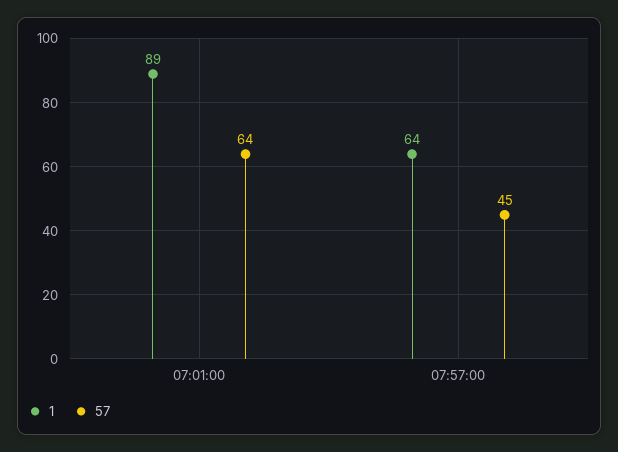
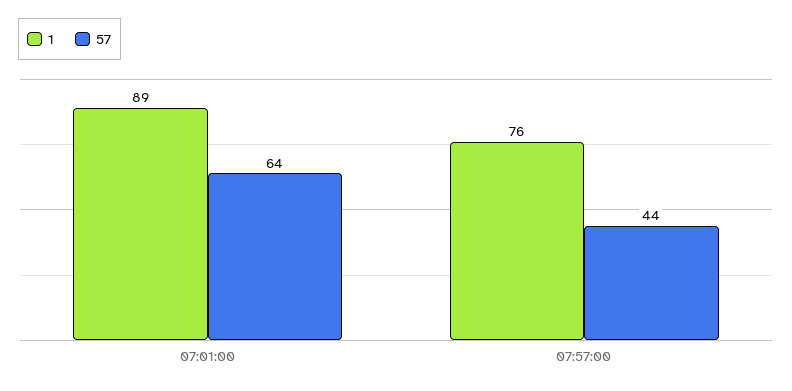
1, 07:57:00: 64 -> 76
57, 07:57:00: 45 -> 44

